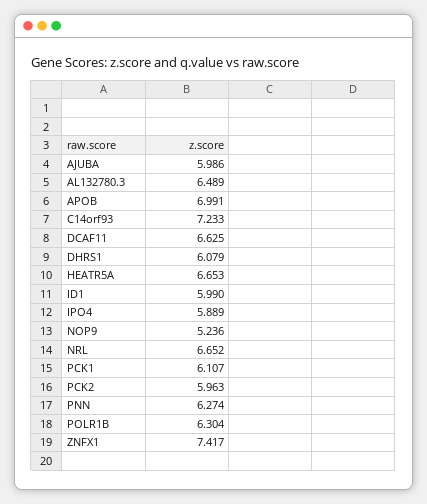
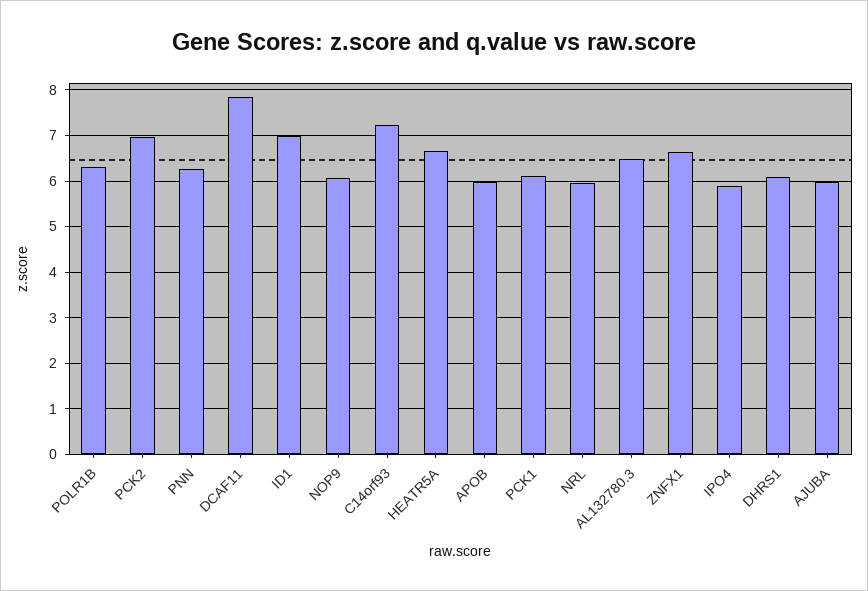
APOB: 6.991 -> 6
DCAF11: 6.625 -> 7.8
ID1: 5.99 -> 7
NOP9: 5.236 -> 6
NRL: 6.652 -> 6
PCK2: 5.963 -> 7
ZNFX1: 7.417 -> 6.6

